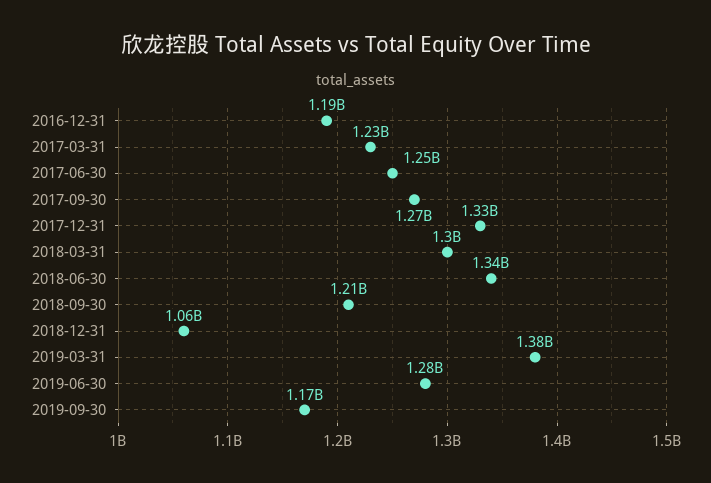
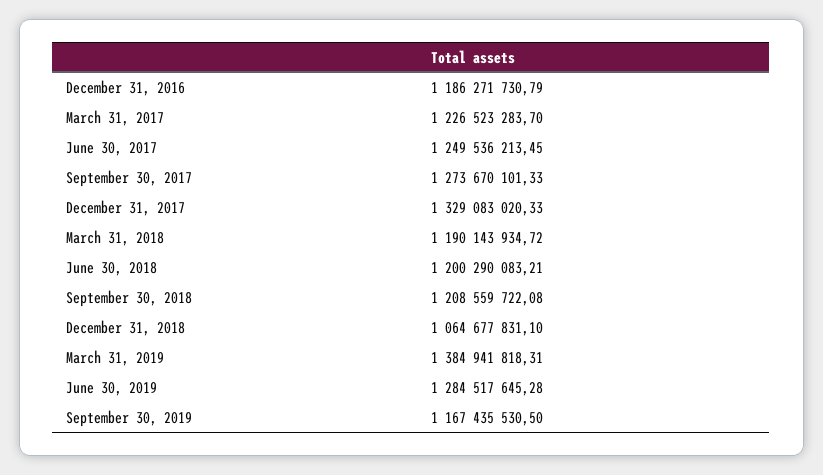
2018-03-31: 1300000000 -> 1190143934.72
2018-06-30: 1340000000 -> 1200290083.21

